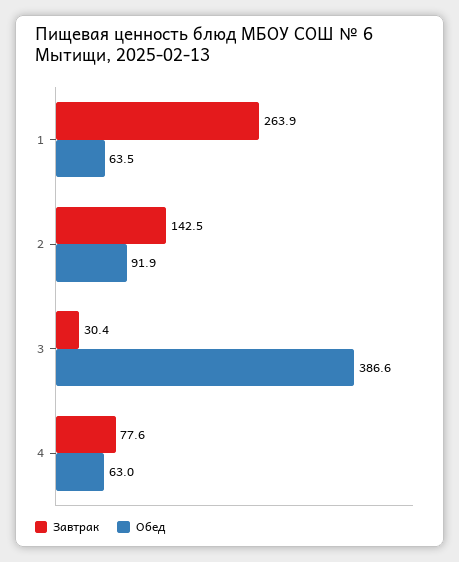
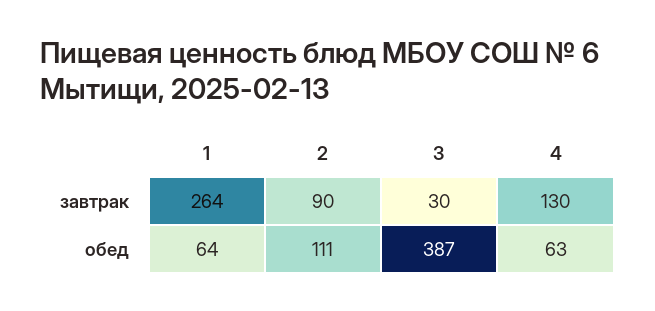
Завтрак, 2: 142.5 -> 90
Обед, 2: 91.9 -> 111
Завтрак, 4: 77.6 -> 130

